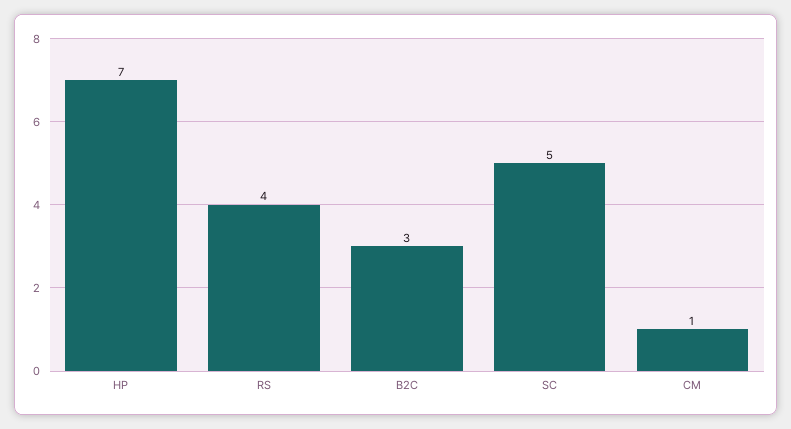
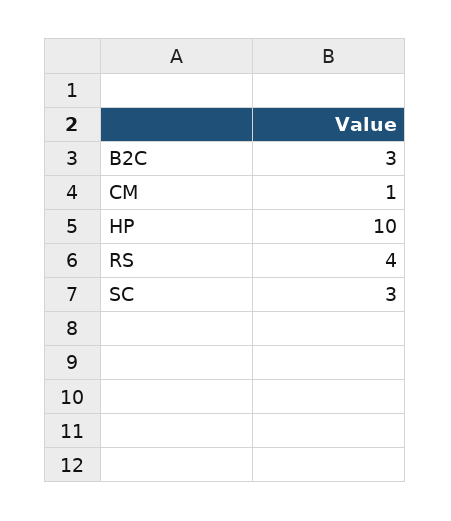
HP: 7 -> 10
SC: 5 -> 3

